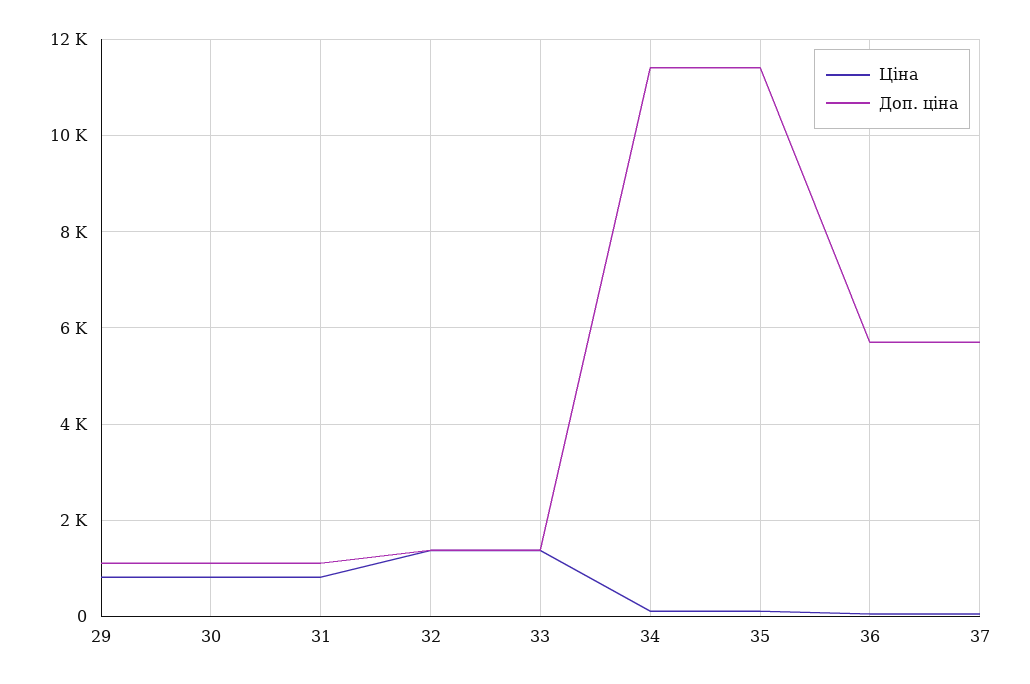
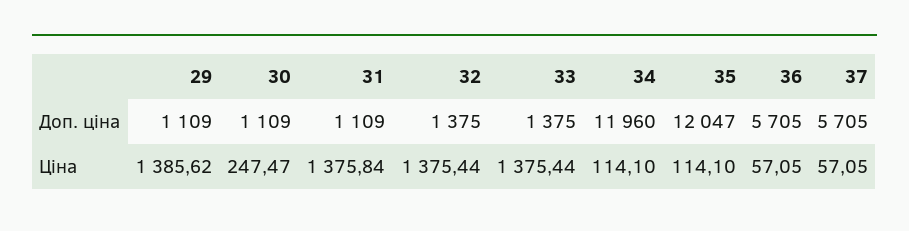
Ціна, 29: 800 -> 1385.62
Ціна, 30: 800 -> 247.47
Ціна, 31: 800 -> 1375.84
Доп. ціна, 34: 11400 -> 11960
Доп. ціна, 35: 11400 -> 12047

